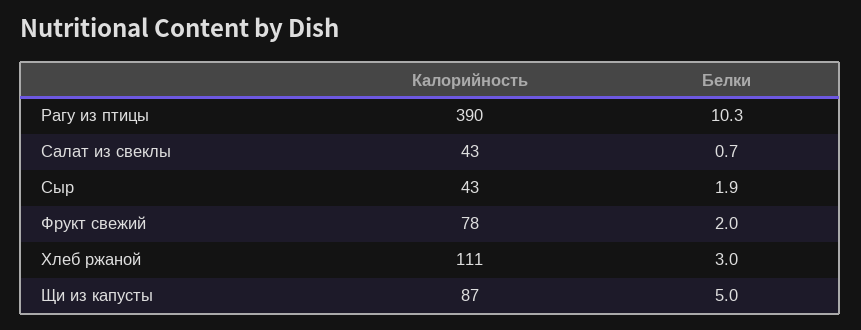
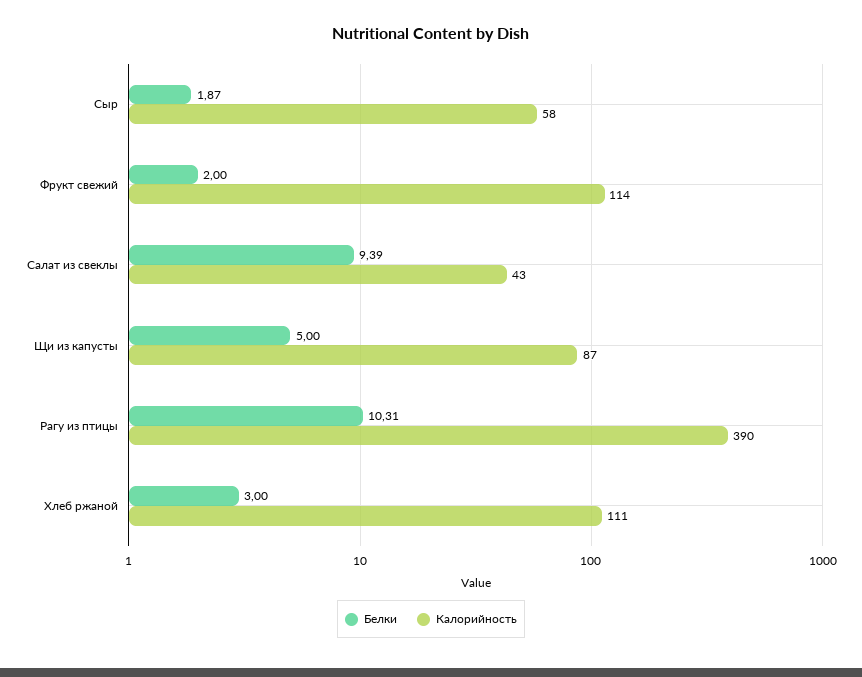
Белки, Салат из свеклы: 0.7 -> 9.39
Калорийность, Сыр: 43 -> 58
Калорийность, Фрукт свежий: 78 -> 114

